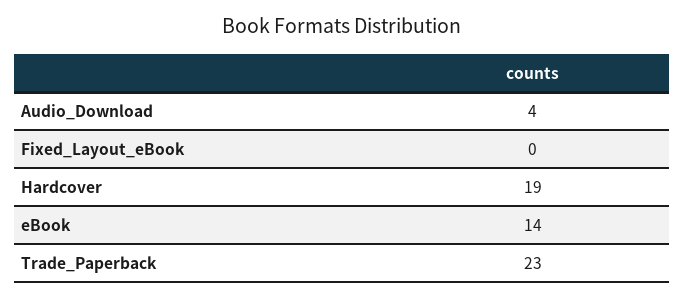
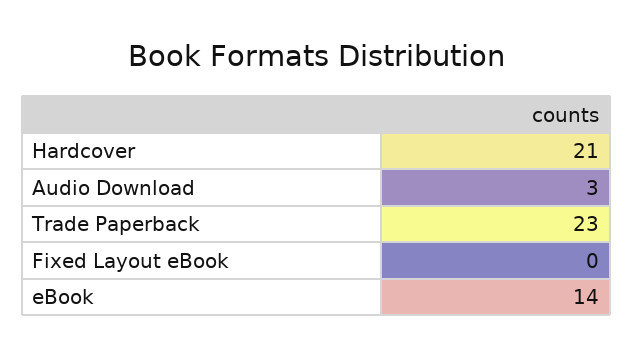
Audio_Download: 4 -> 3
Hardcover: 19 -> 21

